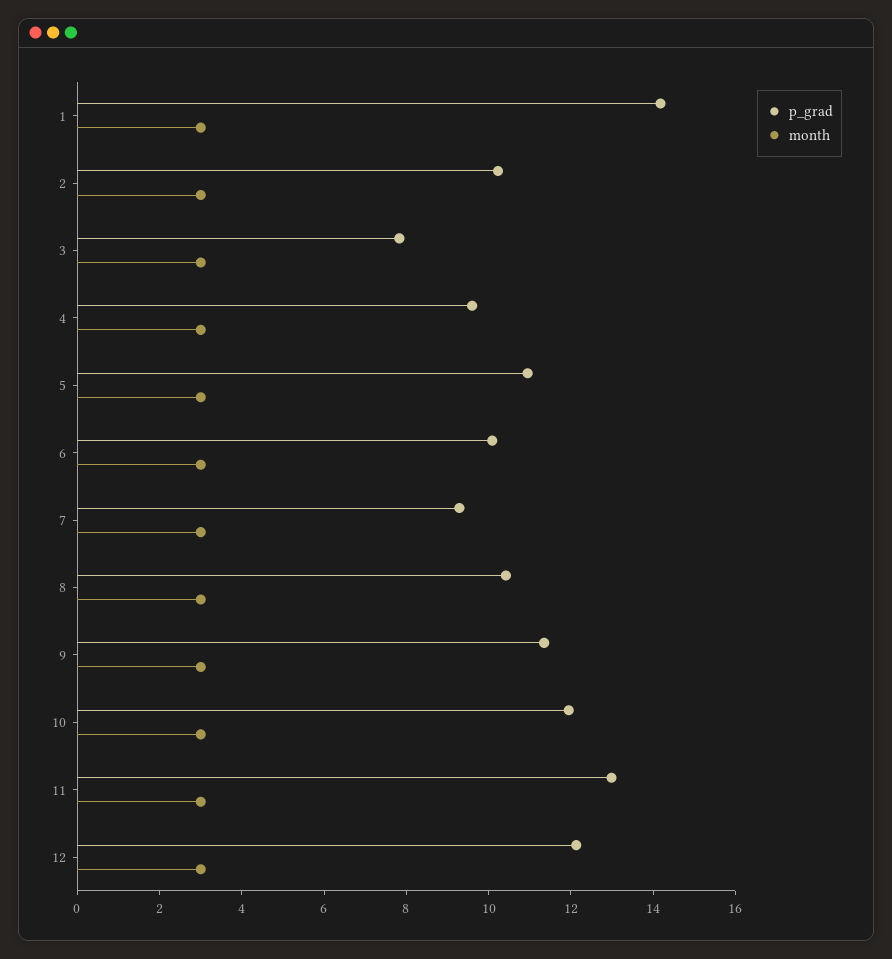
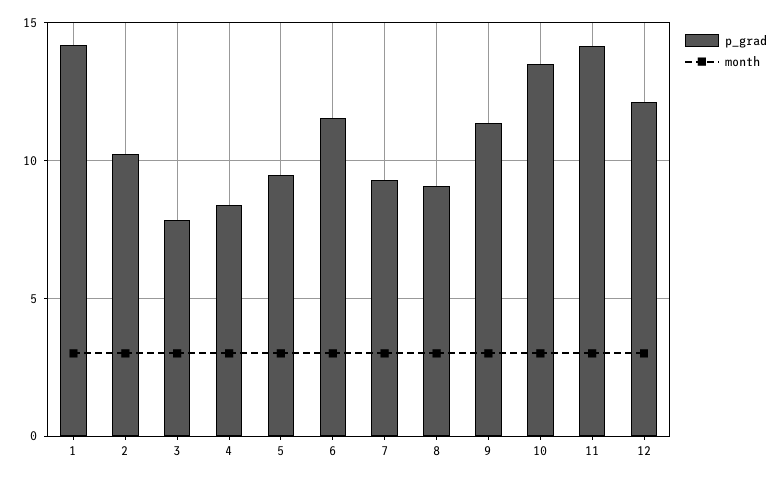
p_grad, 4: 9.5 -> 8.5
p_grad, 5: 11 -> 9.5
p_grad, 6: 10 -> 11.5
p_grad, 8: 10.5 -> 9
p_grad, 10: 12 -> 13.5
p_grad, 11: 13 -> 14

